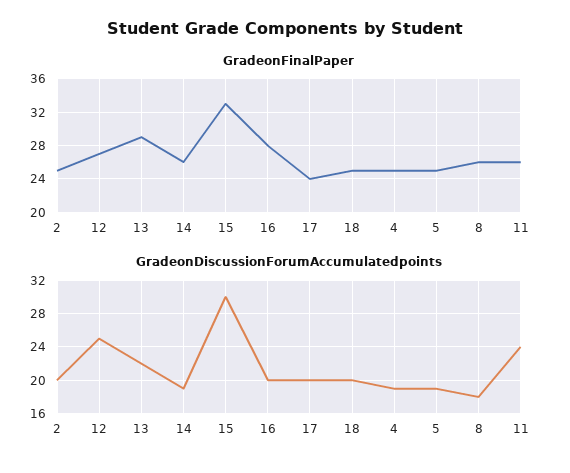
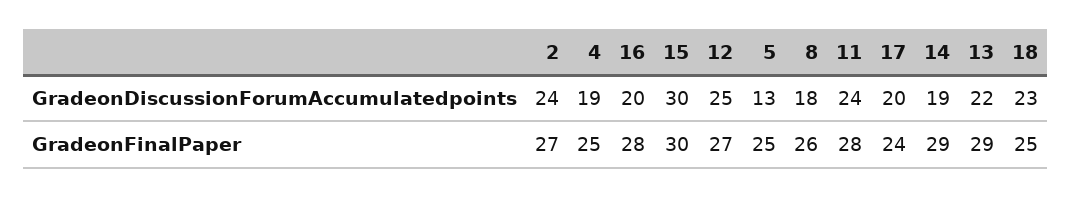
GradeonFinalPaper, 2: 25 -> 27
GradeonFinalPaper, 14: 26 -> 29
GradeonFinalPaper, 15: 33 -> 30
GradeonFinalPaper, 11: 26 -> 28
GradeonDiscussionForumAccumulatedpoints, 2: 20 -> 24
GradeonDiscussionForumAccumulatedpoints, 18: 20 -> 23
GradeonDiscussionForumAccumulatedpoints, 5: 19 -> 13

